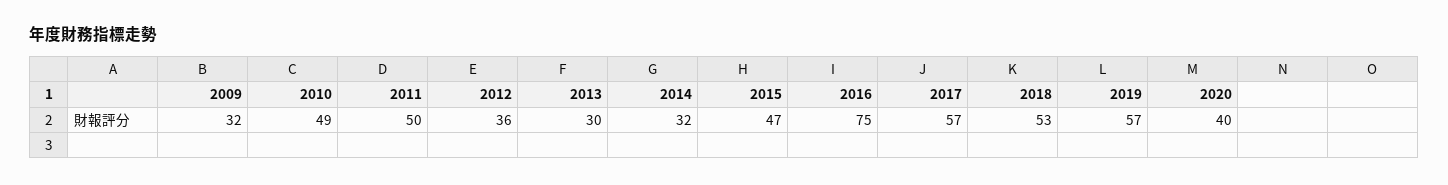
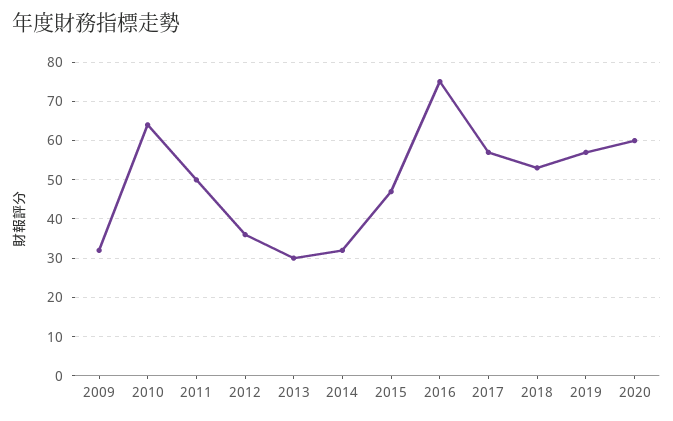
2010: 49 -> 65
2020: 40 -> 60

